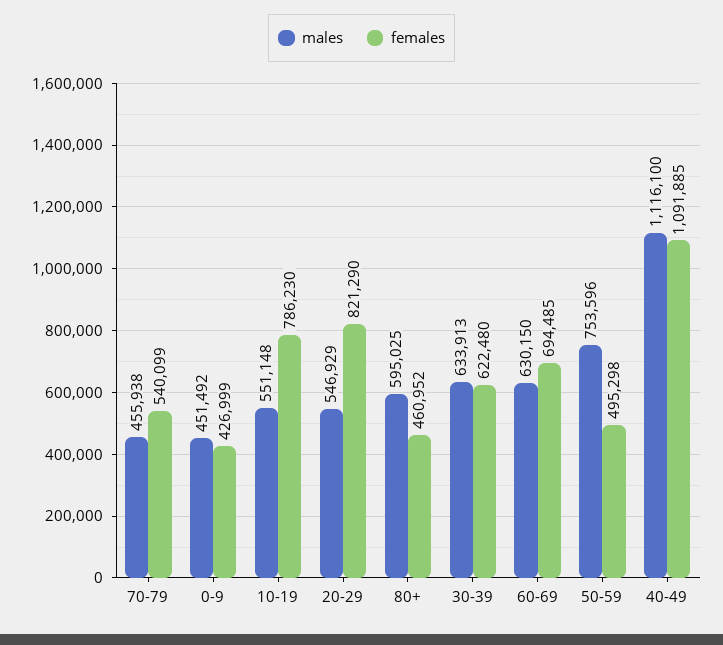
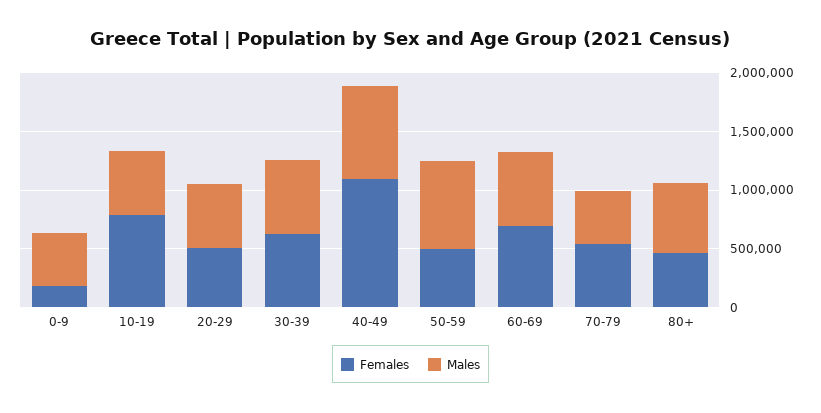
females, 0-9: 426999 -> 200000
females, 20-29: 821290 -> 500000
males, 40-49: 1116100 -> 800000

